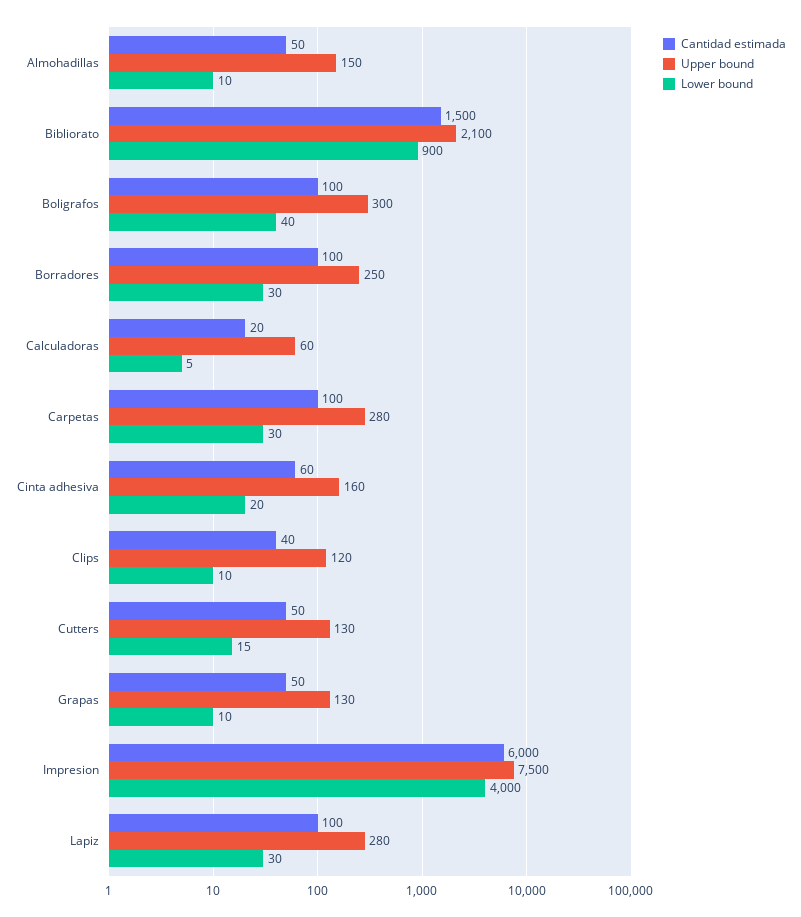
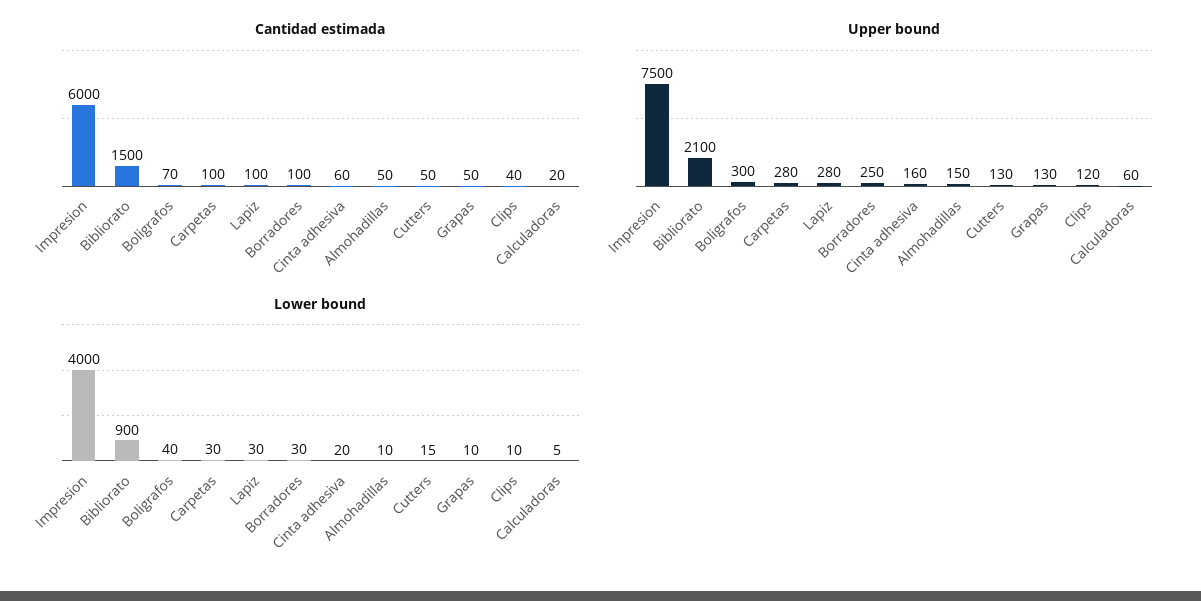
Cantidad estimada, Boligrafos: 100 -> 70

